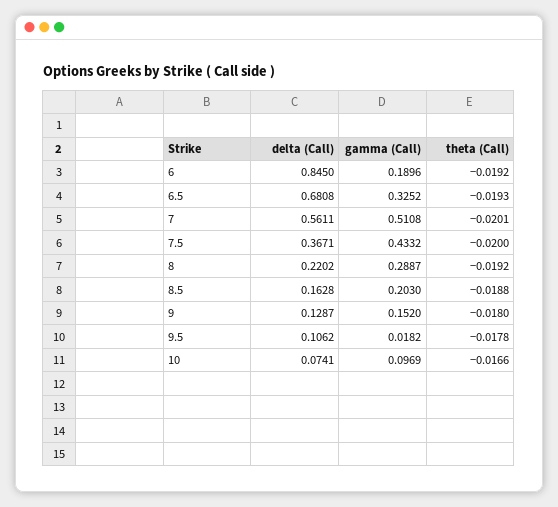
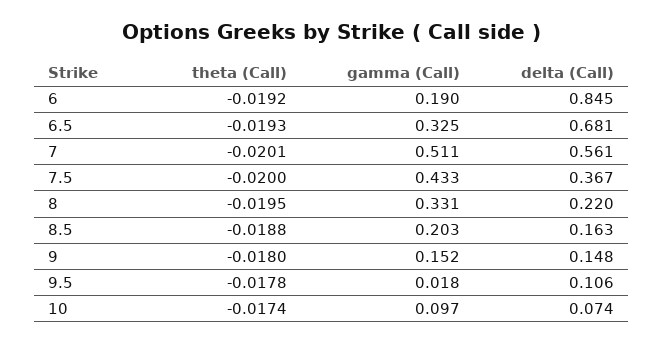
gamma (Call), 8: 0.2887 -> 0.331
theta (Call), 8: -0.0192 -> -0.0195
delta (Call), 9: 0.1287 -> 0.148
theta (Call), 10: -0.0166 -> -0.0174

